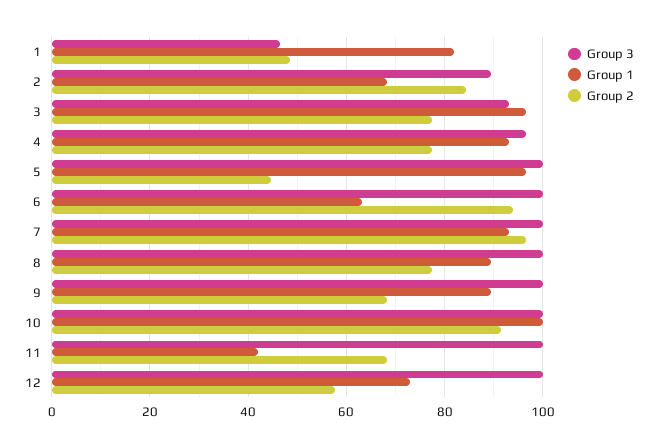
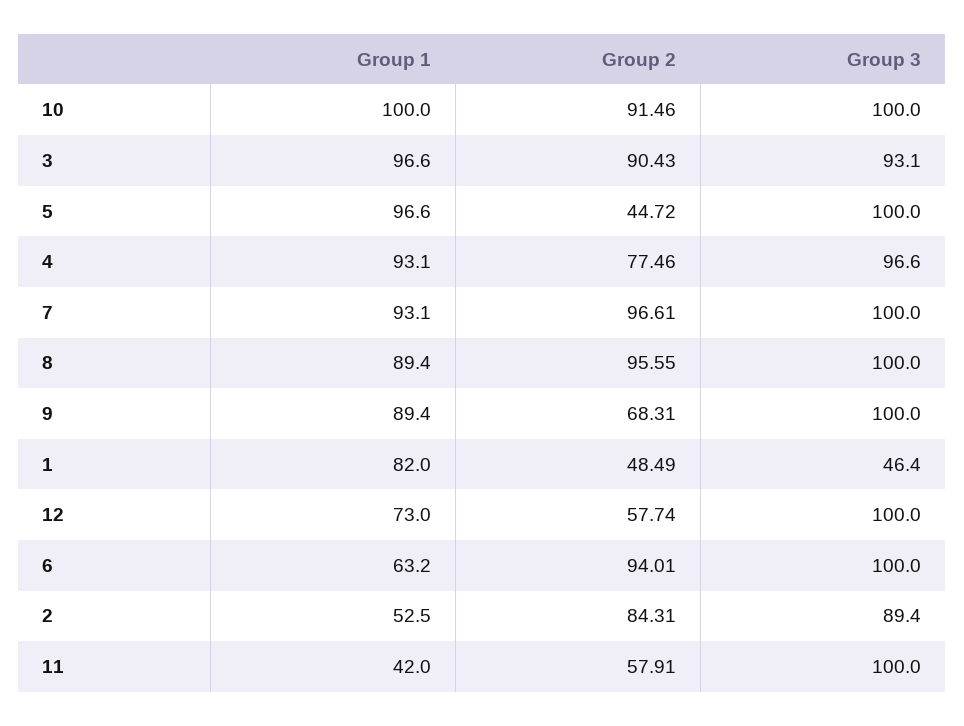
Group 1, 2: 68 -> 52.5
Group 2, 3: 78 -> 90.43
Group 2, 8: 78 -> 95.55
Group 2, 11: 68 -> 57.91

